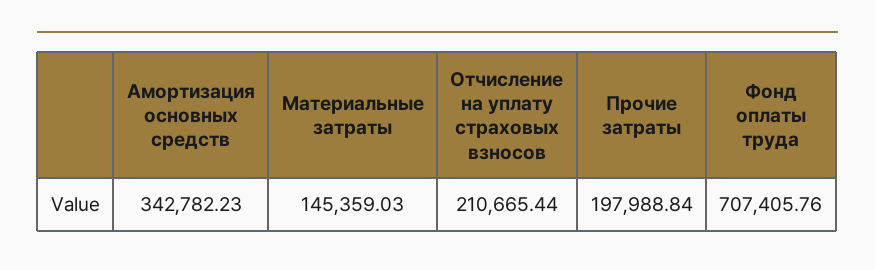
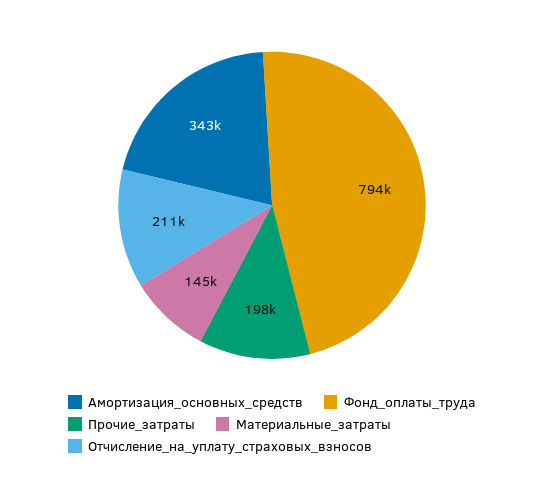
Фонд оплаты труда: 707405.76 -> 794000

